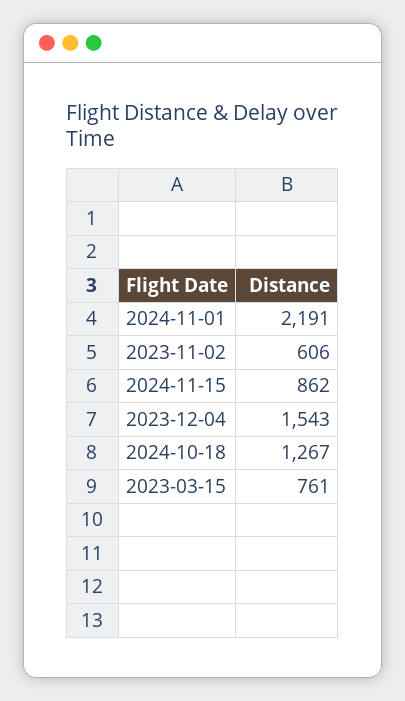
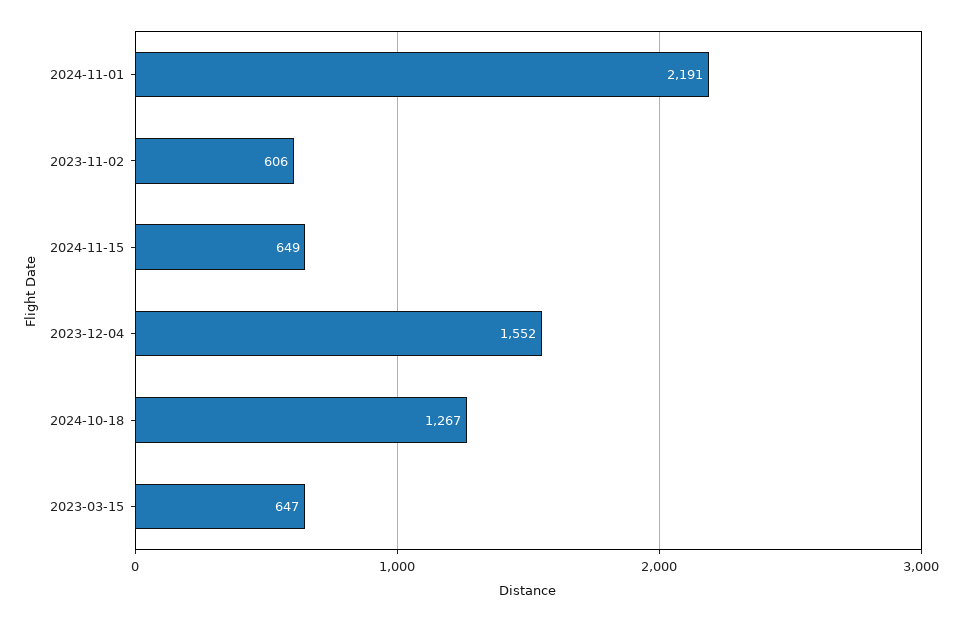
2024-11-15: 862 -> 649
2023-12-04: 1543 -> 1552
2023-03-15: 761 -> 647

